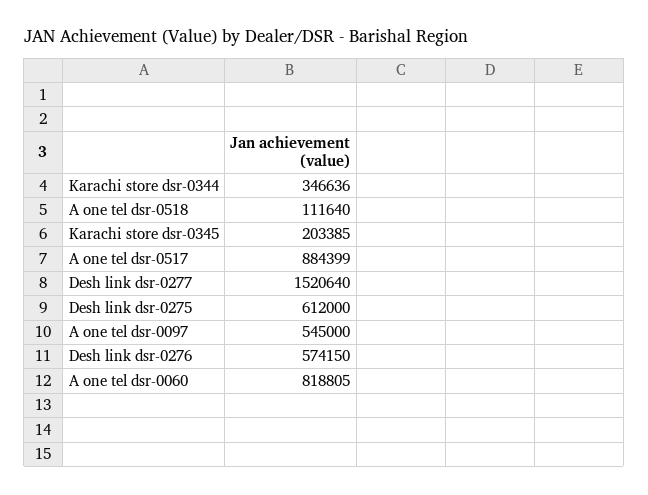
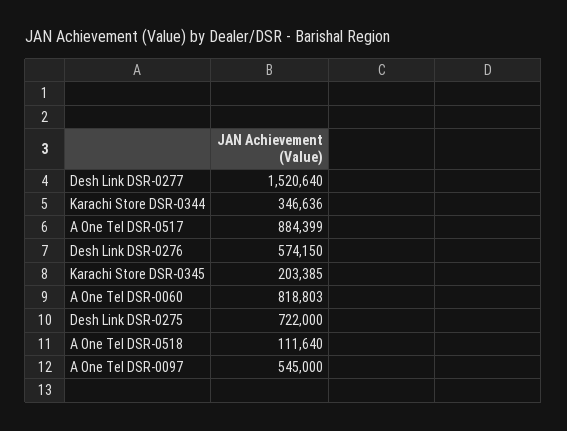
Desh link dsr-0275: 612000 -> 722000
A one tel dsr-0060: 818805 -> 818803

